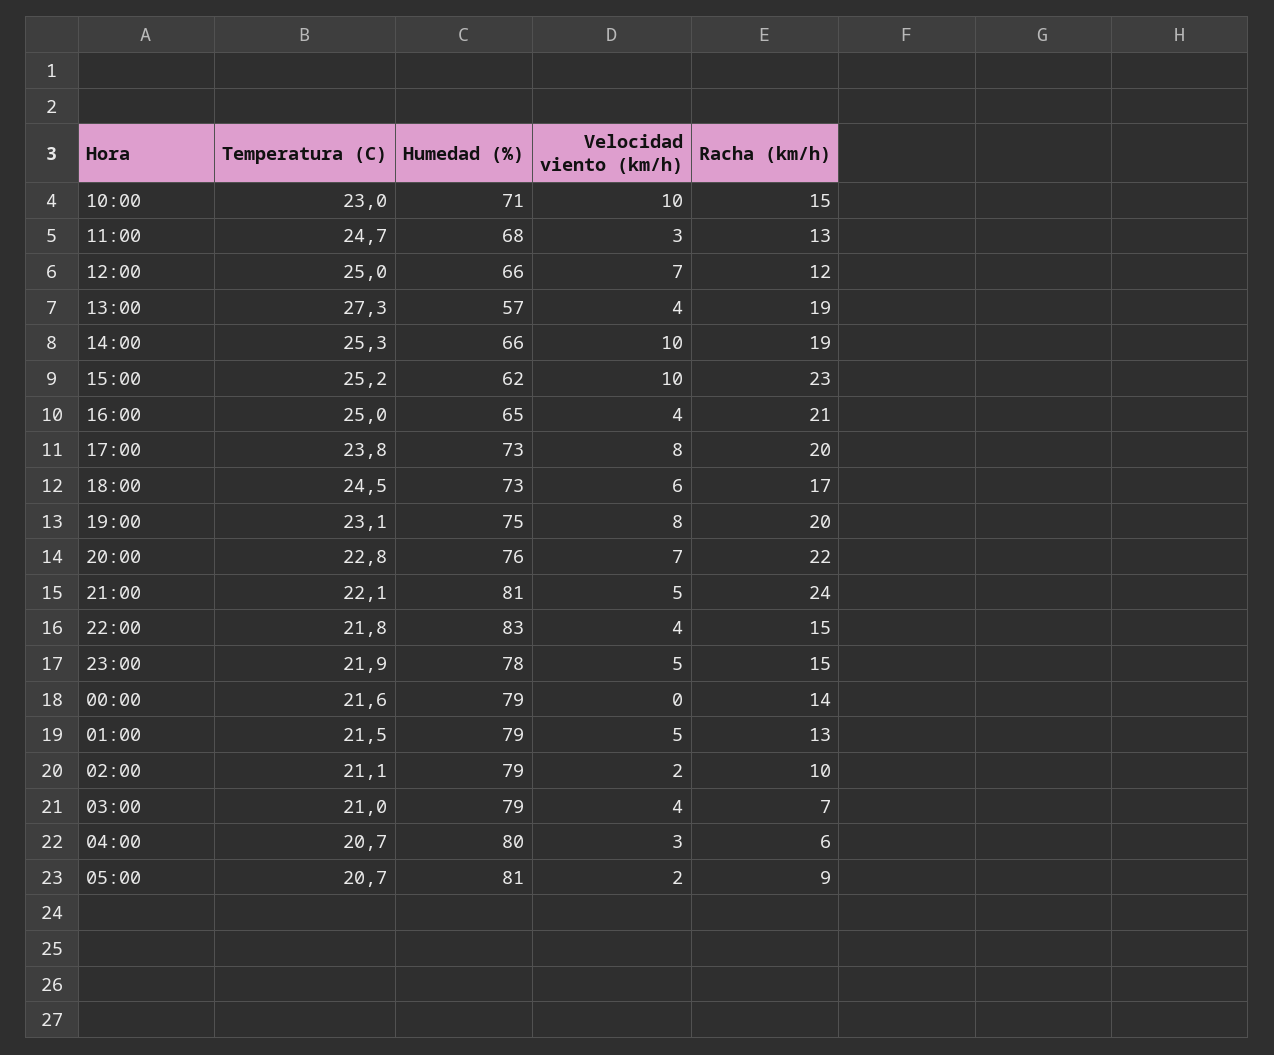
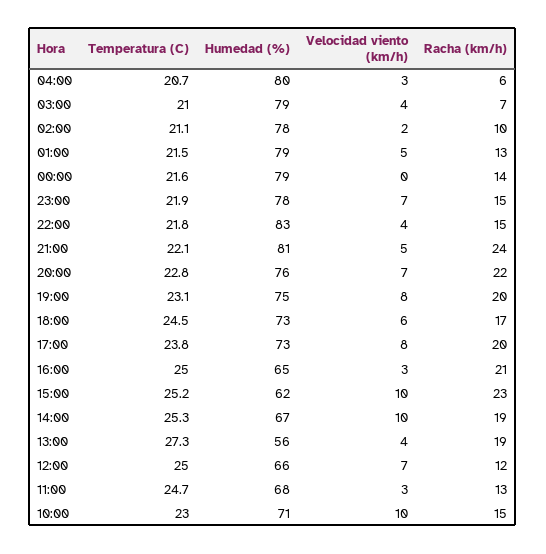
Humedad (%), 13:00: 57 -> 56
Humedad (%), 14:00: 66 -> 67
Velocidad viento (km/h), 16:00: 4 -> 3
Velocidad viento (km/h), 23:00: 5 -> 7
Humedad (%), 02:00: 79 -> 78
Temperatura (C), 05:00: 20.7 -> none
Humedad (%), 05:00: 81 -> none
Velocidad viento (km/h), 05:00: 2 -> none
Racha (km/h), 05:00: 9 -> none

